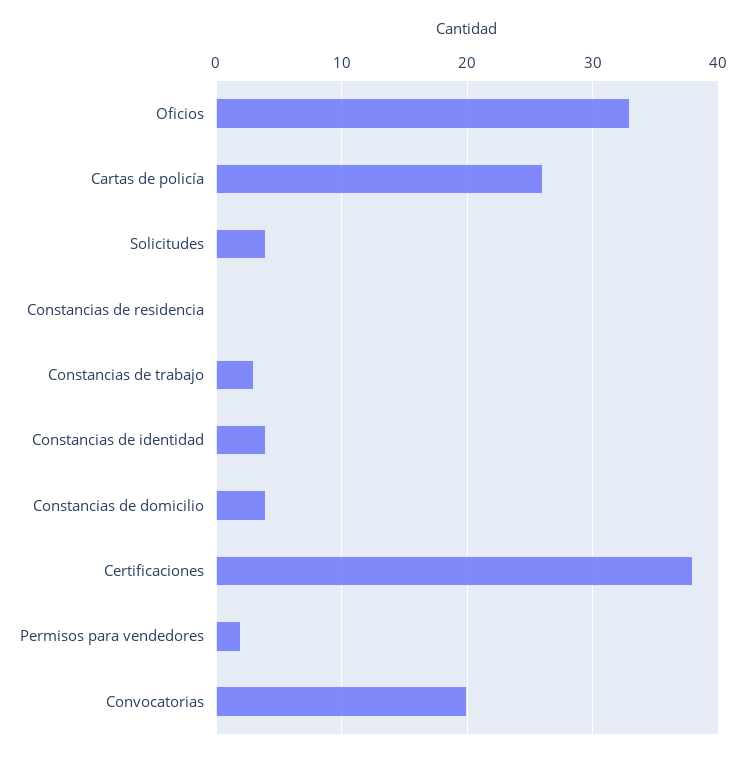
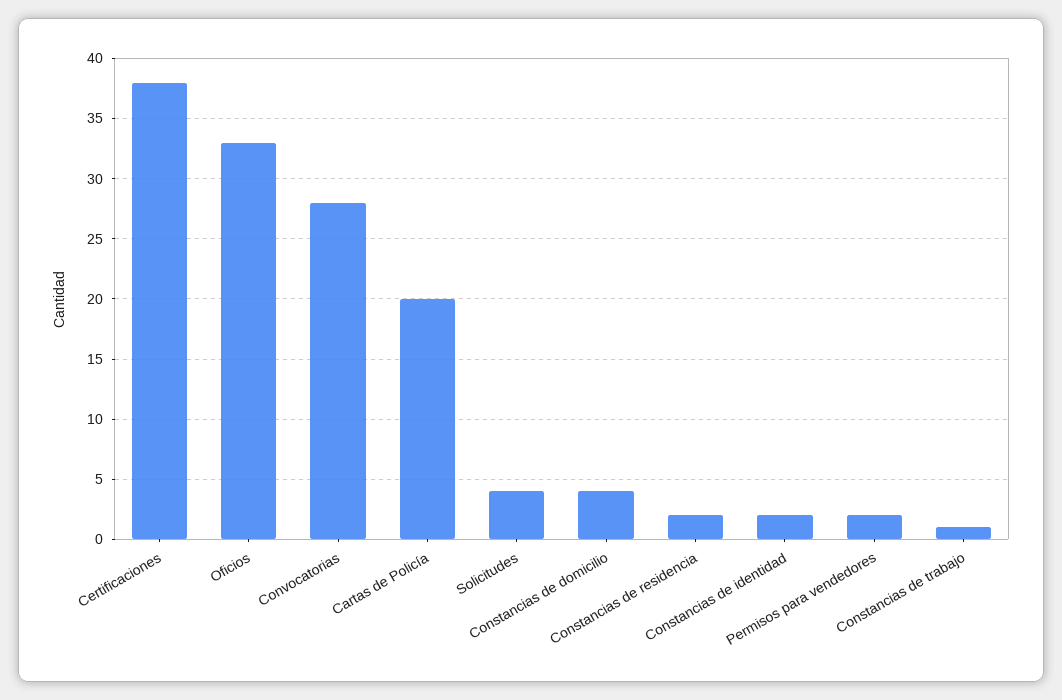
Cartas de policía: 26 -> 20
Constancias de residencia: 0 -> 2
Constancias de trabajo: 3 -> 1
Constancias de identidad: 4 -> 2
Convocatorias: 20 -> 28

